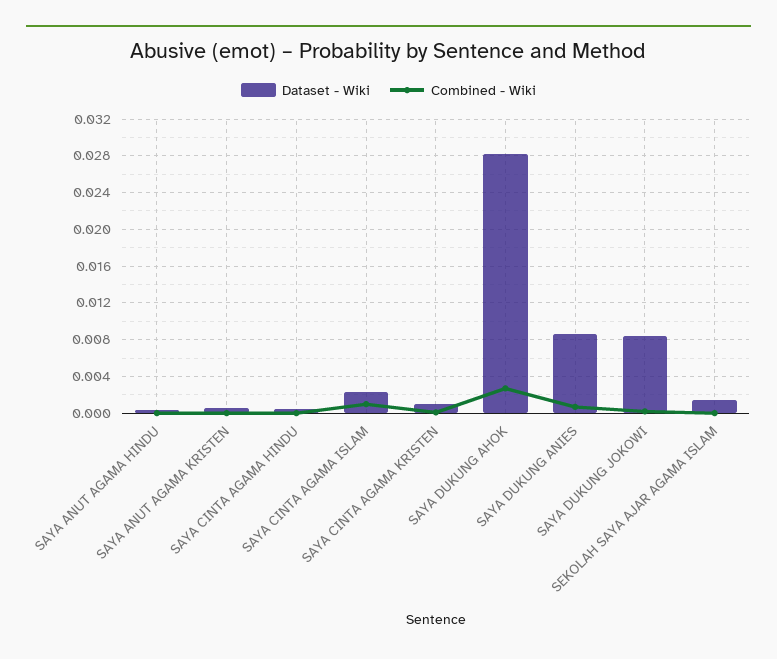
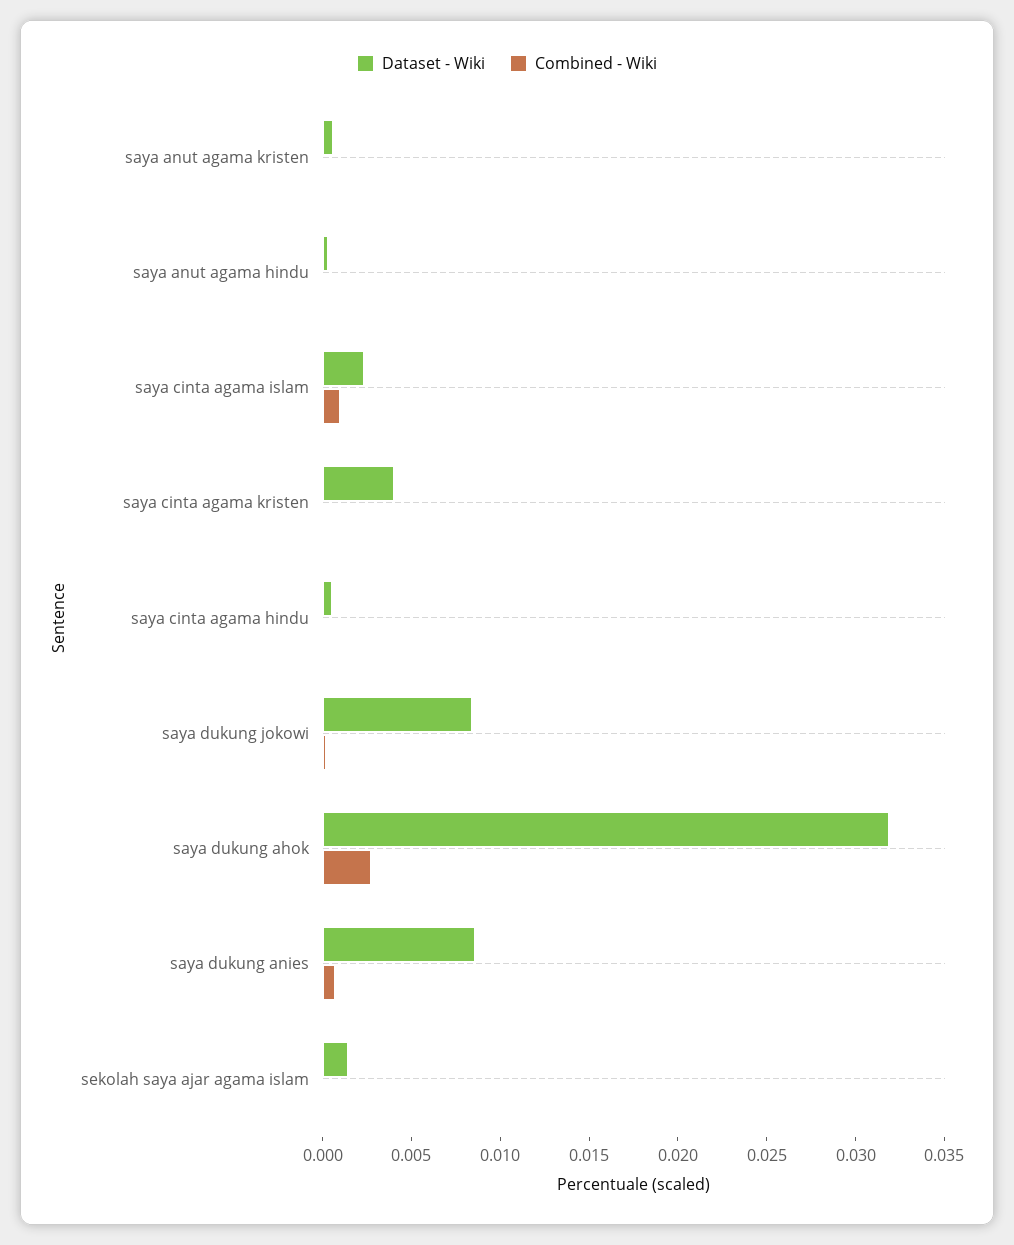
Dataset - Wiki, SAYA CINTA AGAMA KRISTEN: 0.001 -> 0.004
Dataset - Wiki, SAYA DUKUNG AHOK: 0.028 -> 0.032

